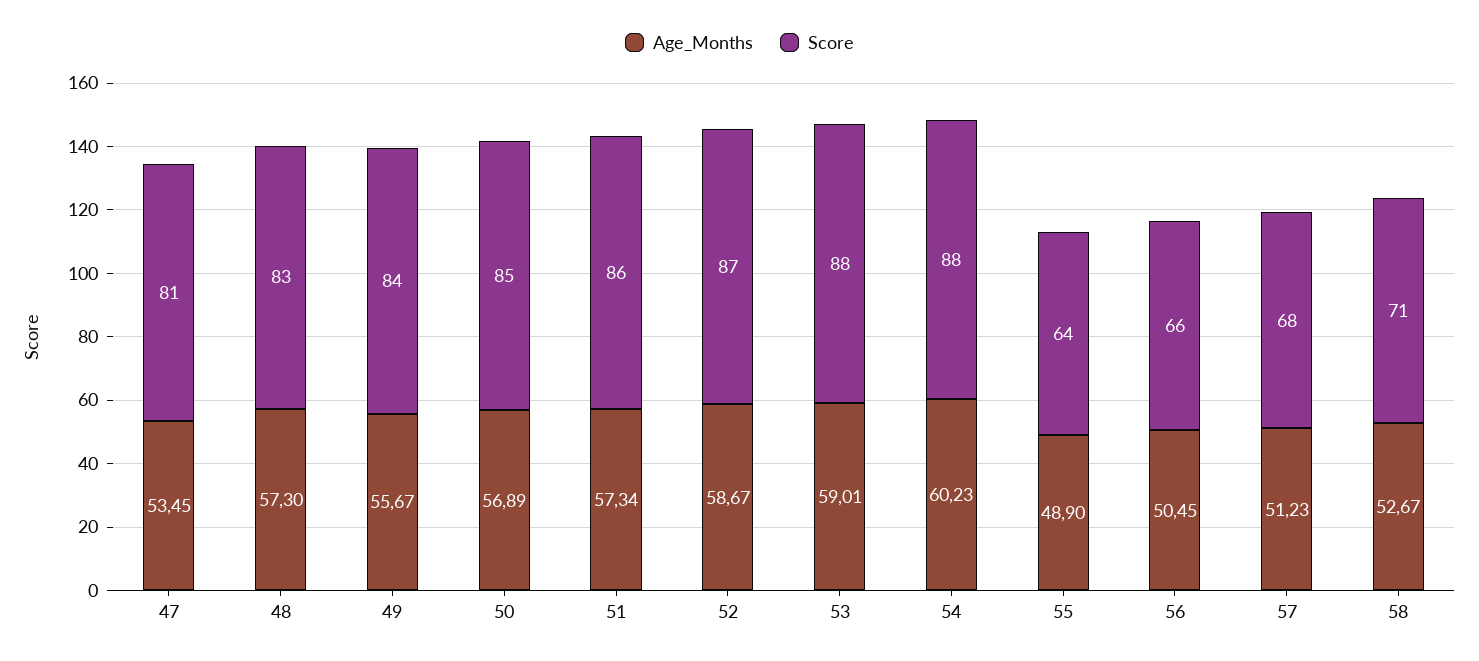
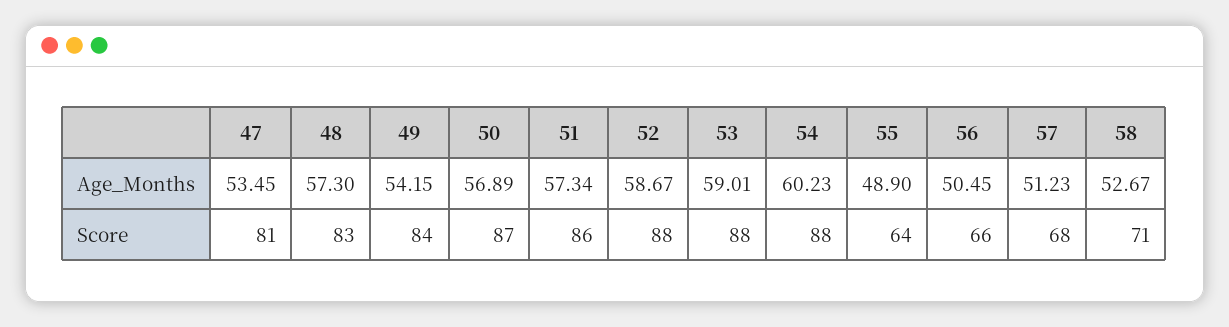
Age_Months, 49: 55.67 -> 54.15
Score, 50: 85 -> 87
Score, 52: 87 -> 88

